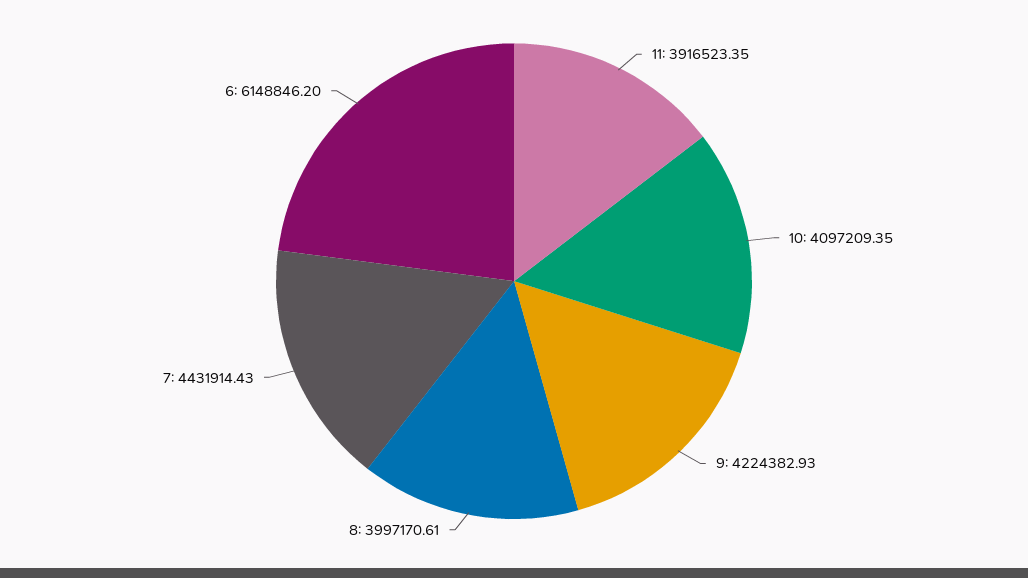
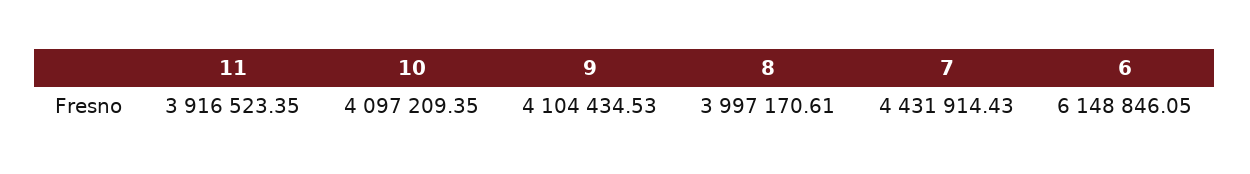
9: 4224382.93 -> 4104434.53
6: 6148846.2 -> 6148846.05

